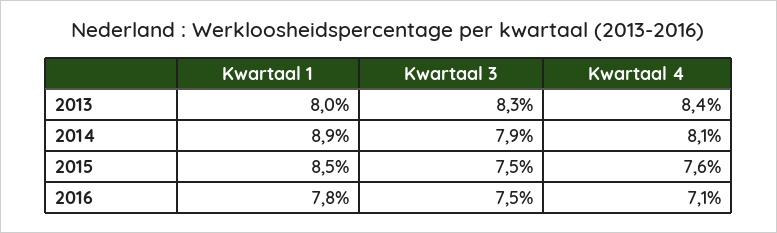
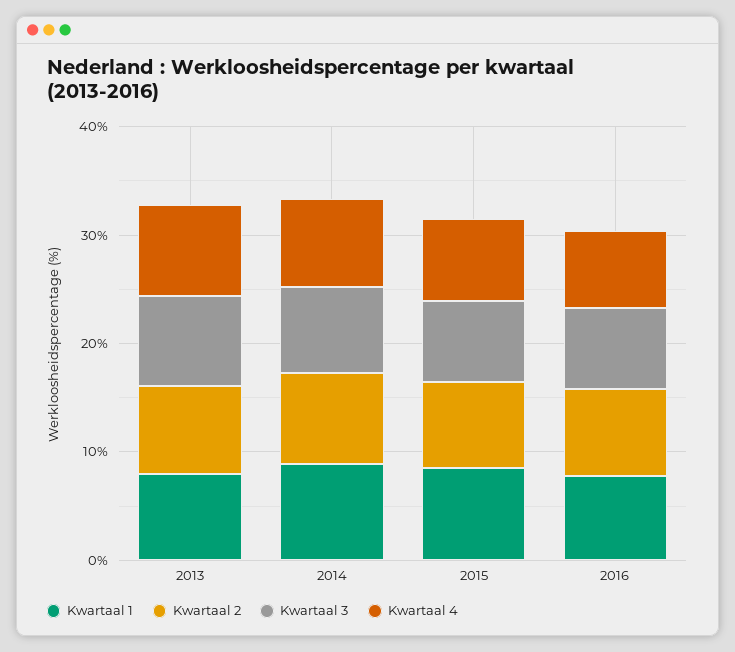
Kwartaal 2, 2013: none -> 8
Kwartaal 2, 2014: none -> 8
Kwartaal 2, 2015: none -> 8
Kwartaal 2, 2016: none -> 8

